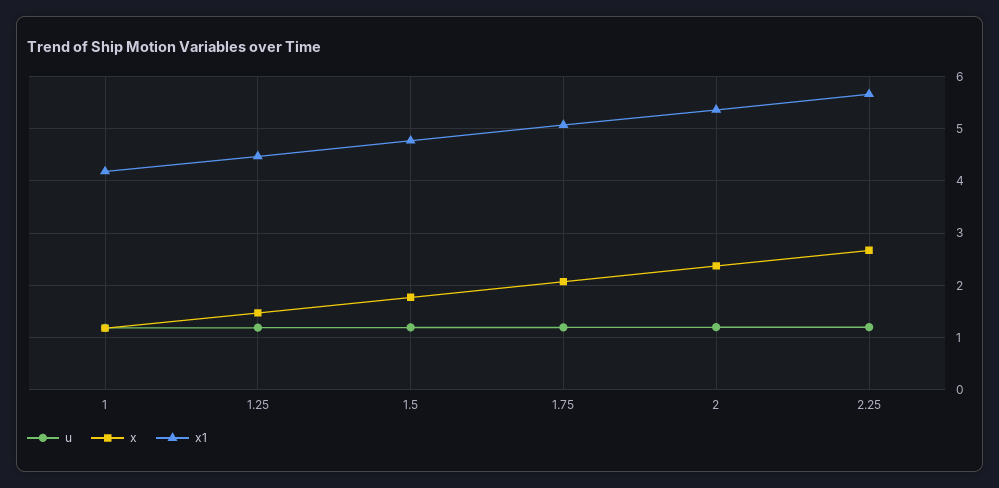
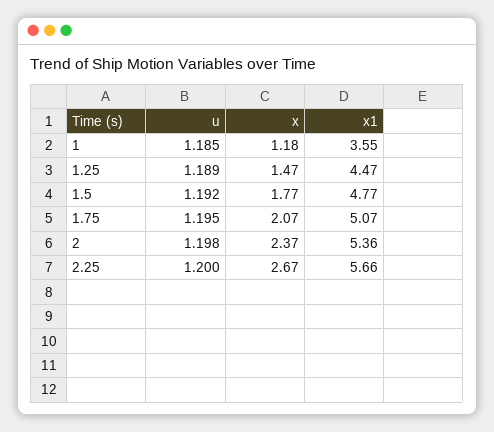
x1, 1: 4.2 -> 3.55

